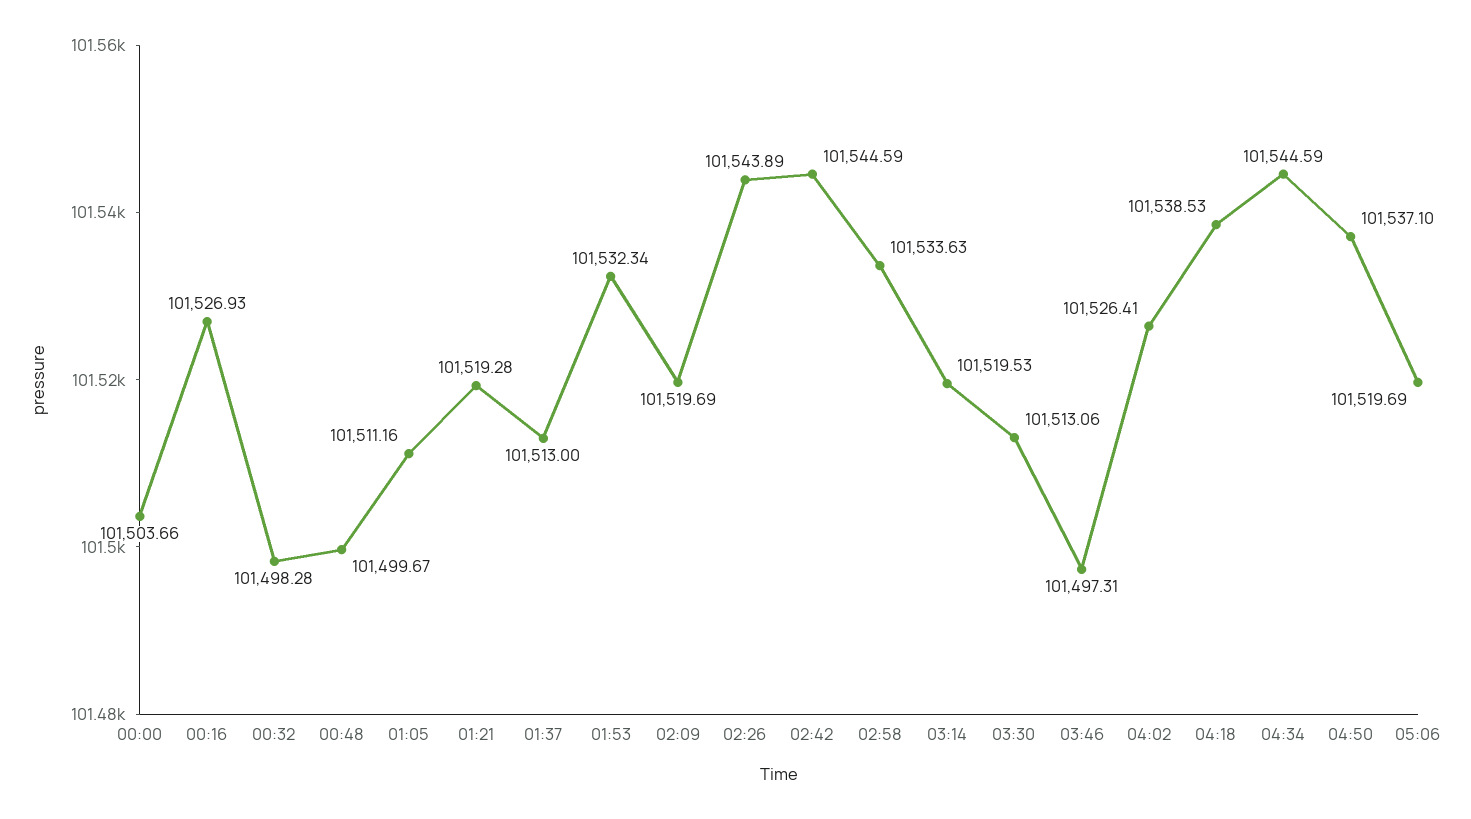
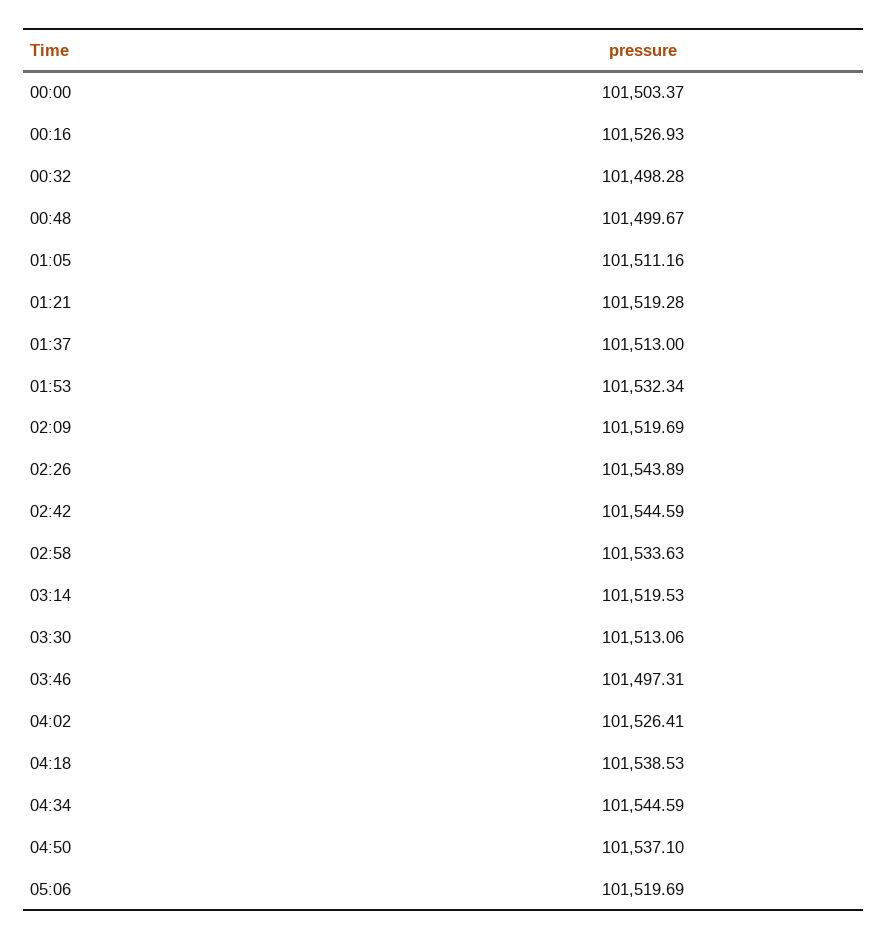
00:00: 101503.66 -> 101503.37

